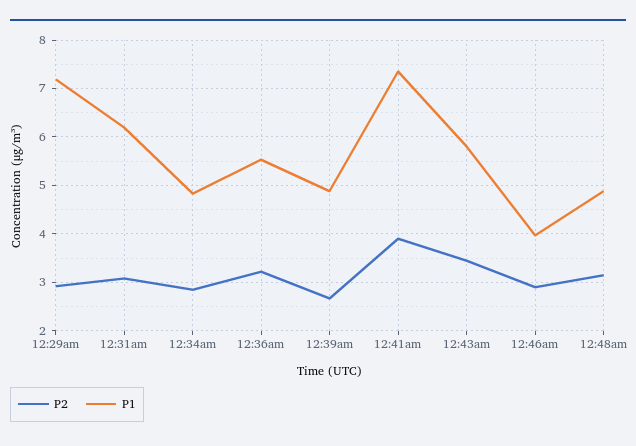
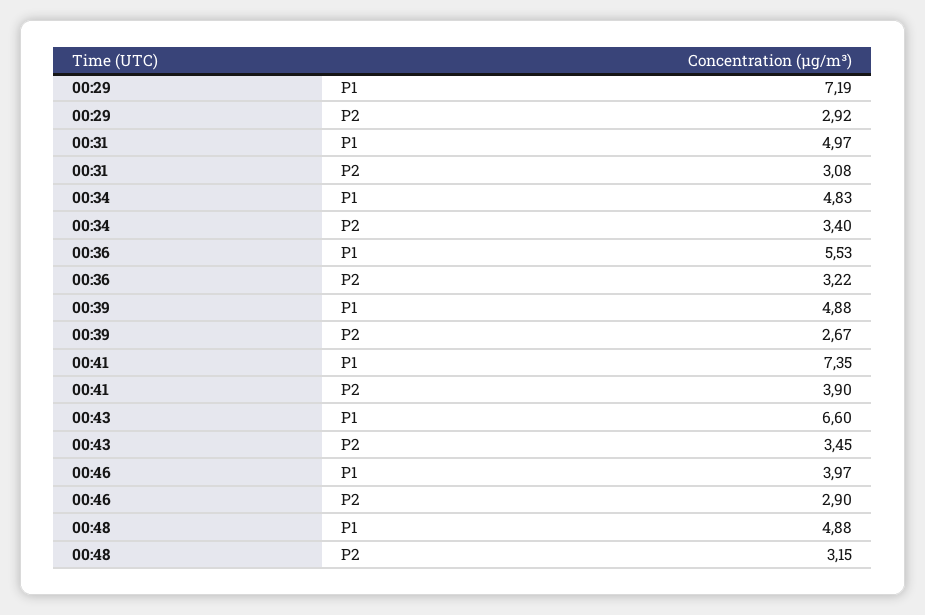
P1, 12:31am: 6.2 -> 4.97
P2, 12:34am: 2.8 -> 3.4
P1, 12:43am: 5.8 -> 6.6

